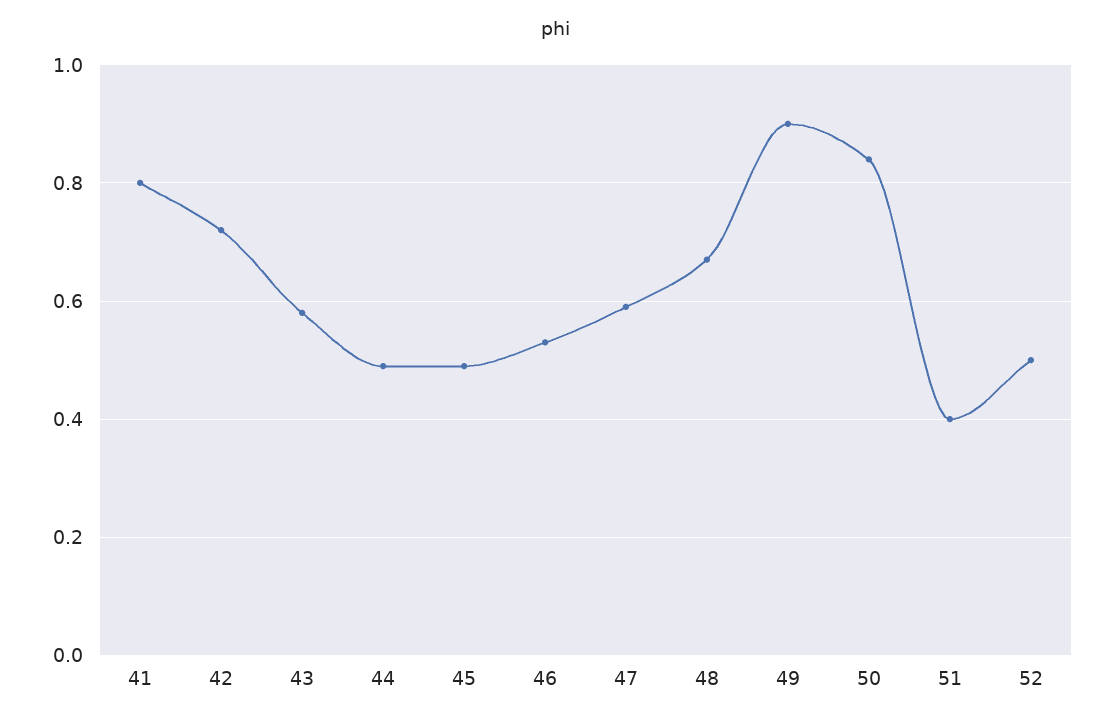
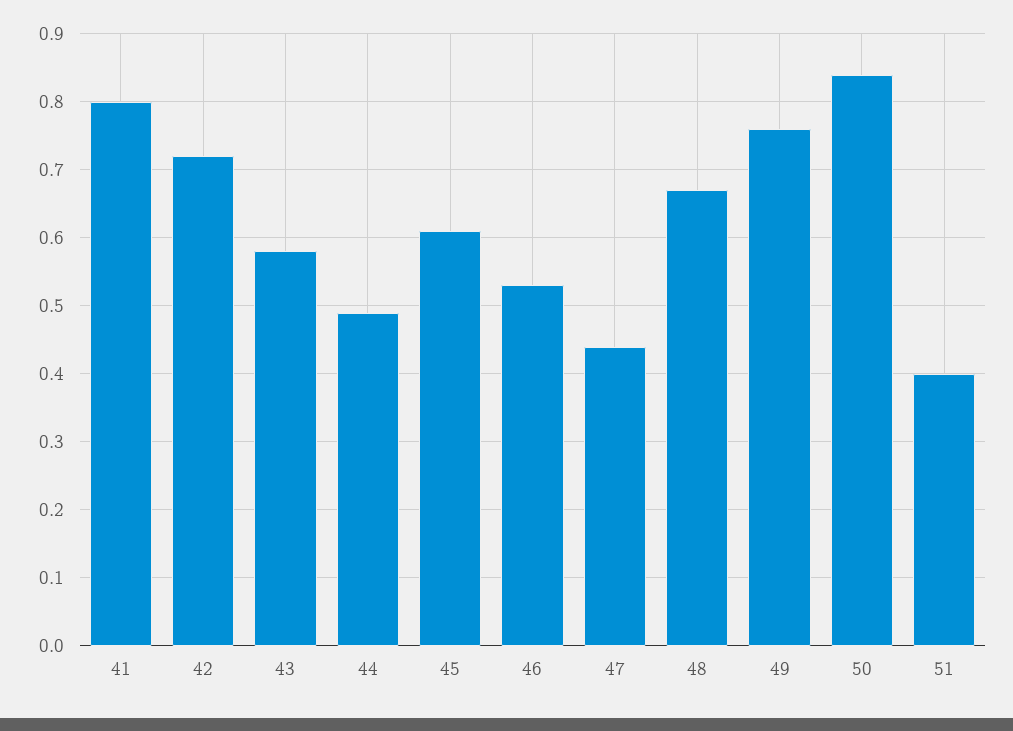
45: 0.5 -> 0.61
47: 0.6 -> 0.44
49: 0.9 -> 0.76
52: 0.5 -> none

